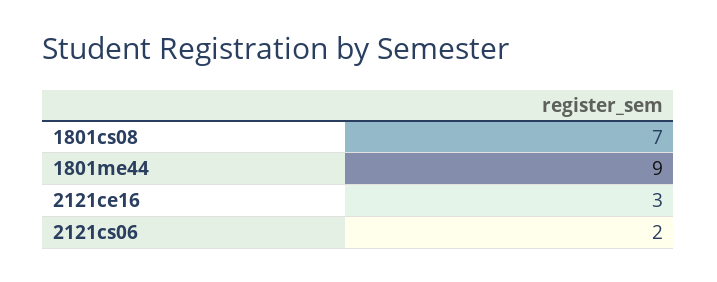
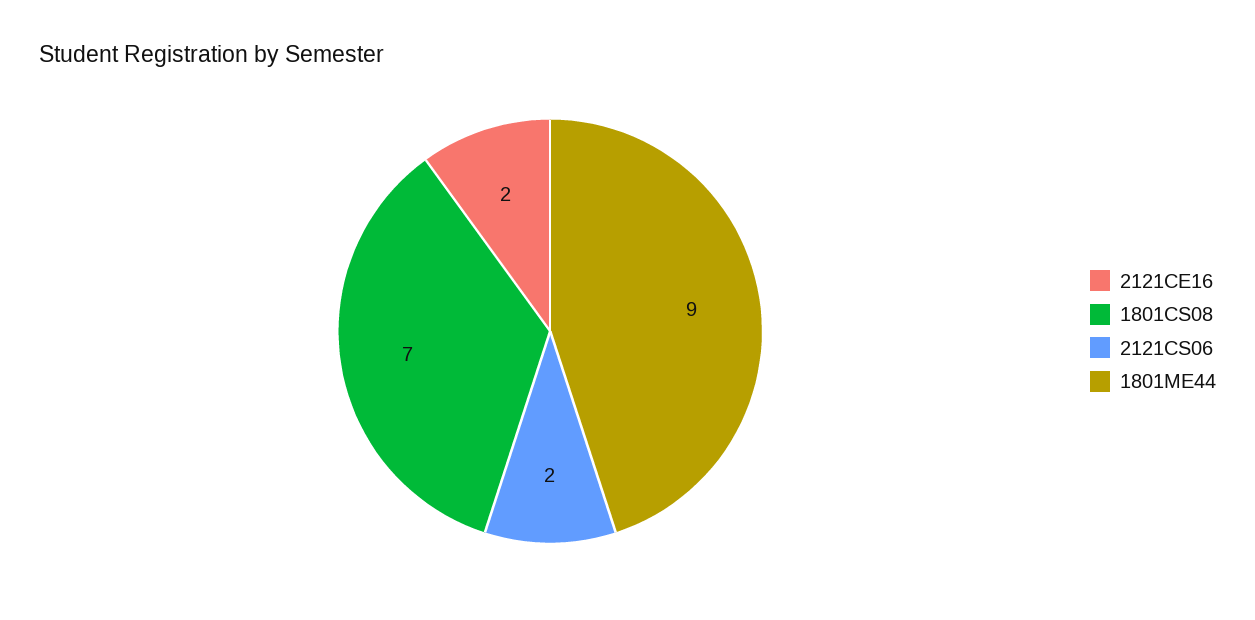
2121ce16: 3 -> 2

